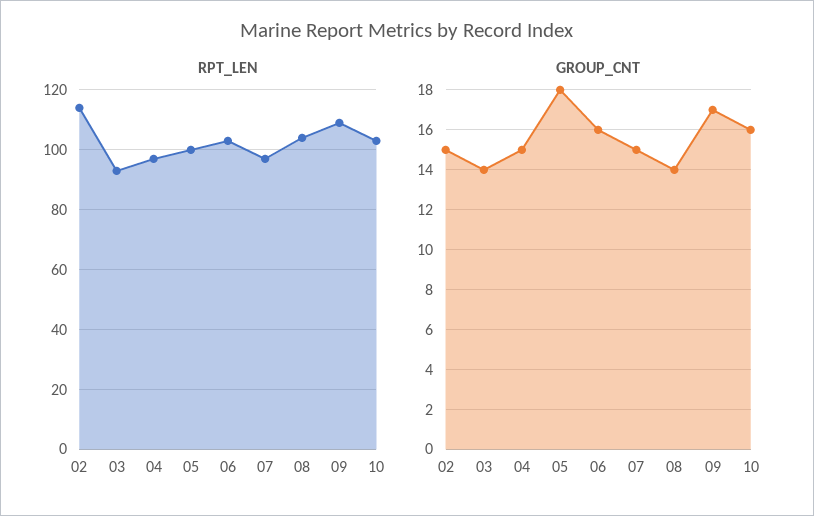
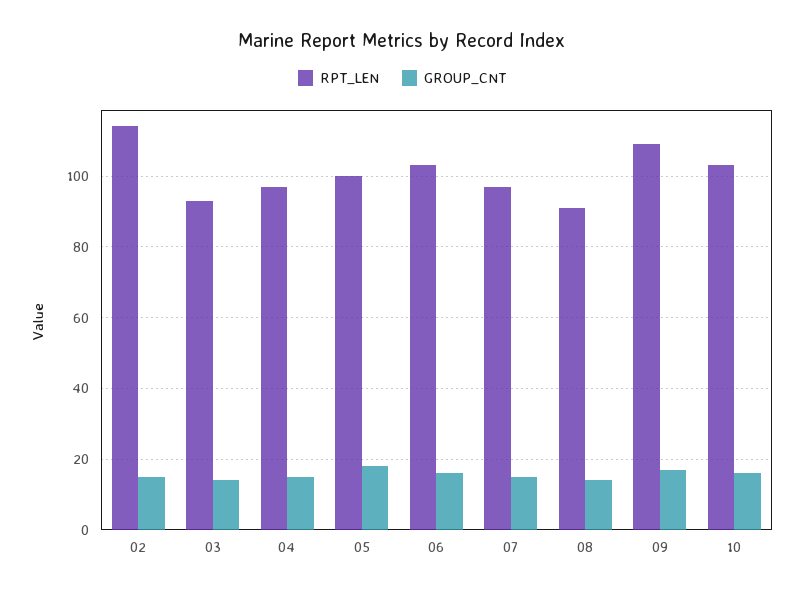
RPT_LEN, 08: 105 -> 90

